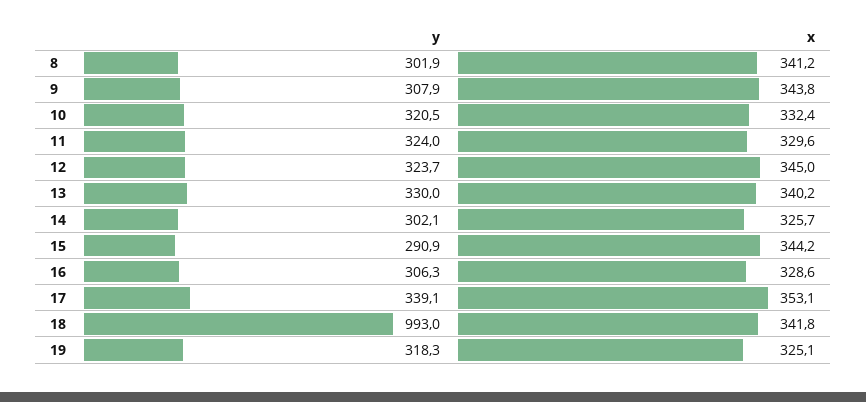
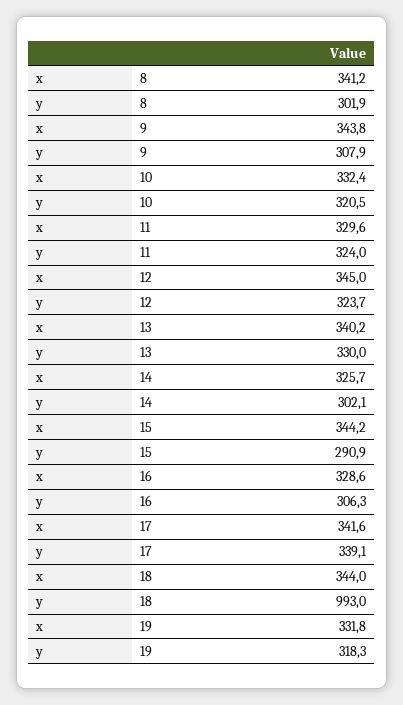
x, 17: 353.1 -> 341.6
x, 18: 341.8 -> 344
x, 19: 325.1 -> 331.8

